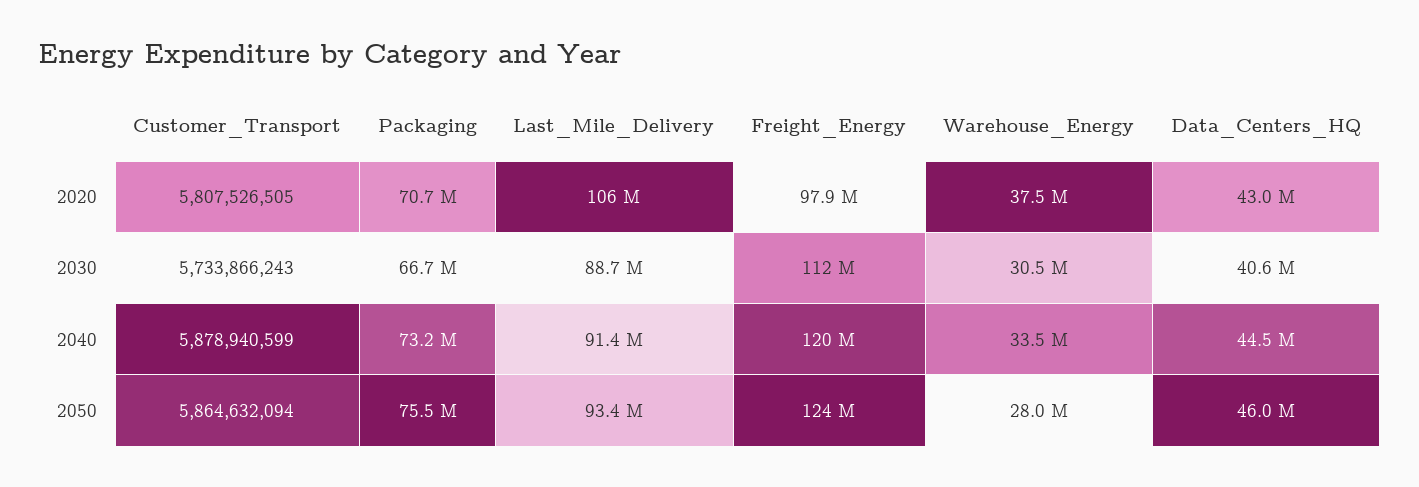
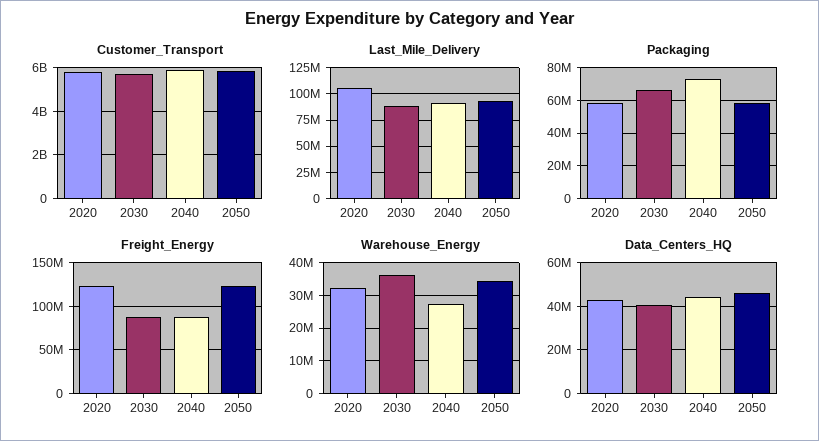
Packaging, 2020: 70700000 -> 60000000
Freight_Energy, 2020: 97900000 -> 120000000
Warehouse_Energy, 2020: 37500000 -> 32000000
Freight_Energy, 2030: 112000000 -> 90000000
Warehouse_Energy, 2030: 30500000 -> 36000000
Freight_Energy, 2040: 120000000 -> 90000000
Warehouse_Energy, 2040: 33500000 -> 28000000
Packaging, 2050: 75500000 -> 60000000
Warehouse_Energy, 2050: 28000000 -> 34000000

